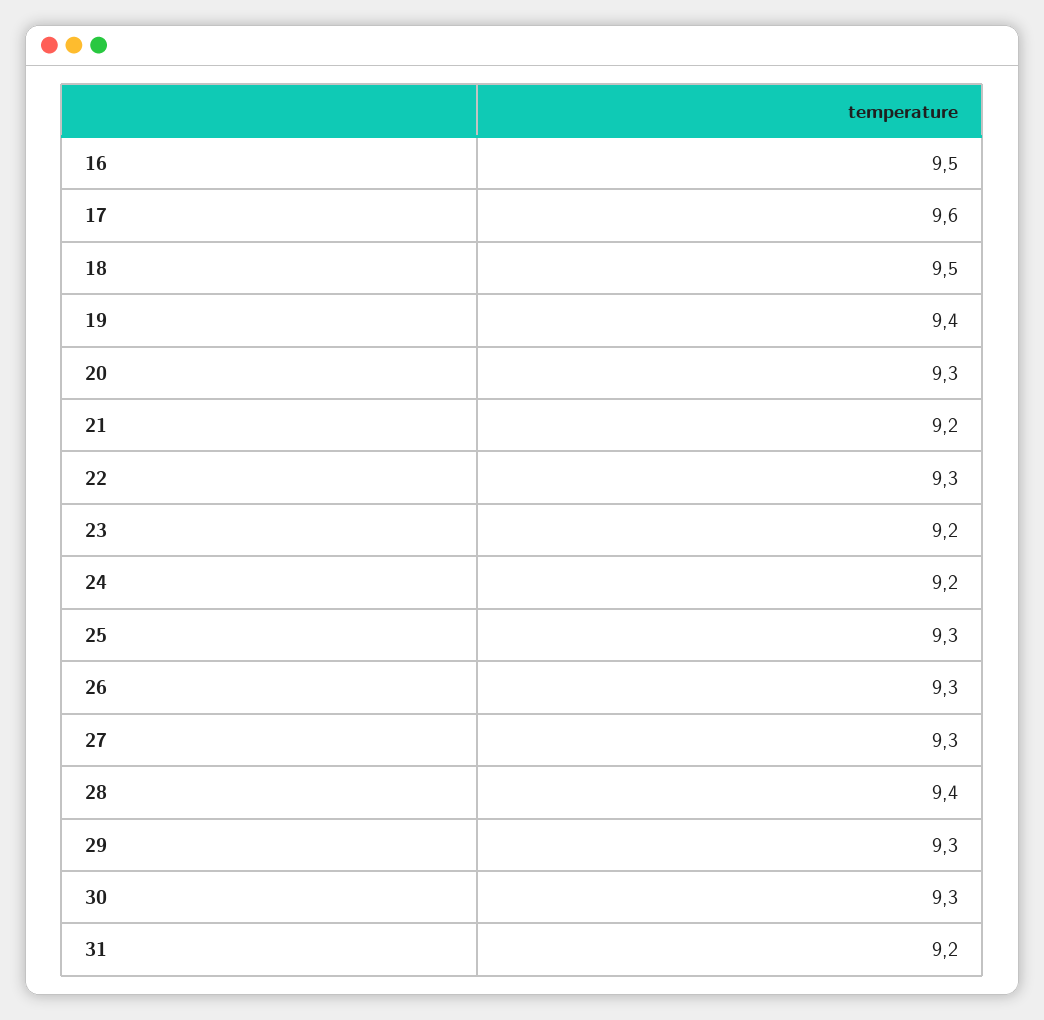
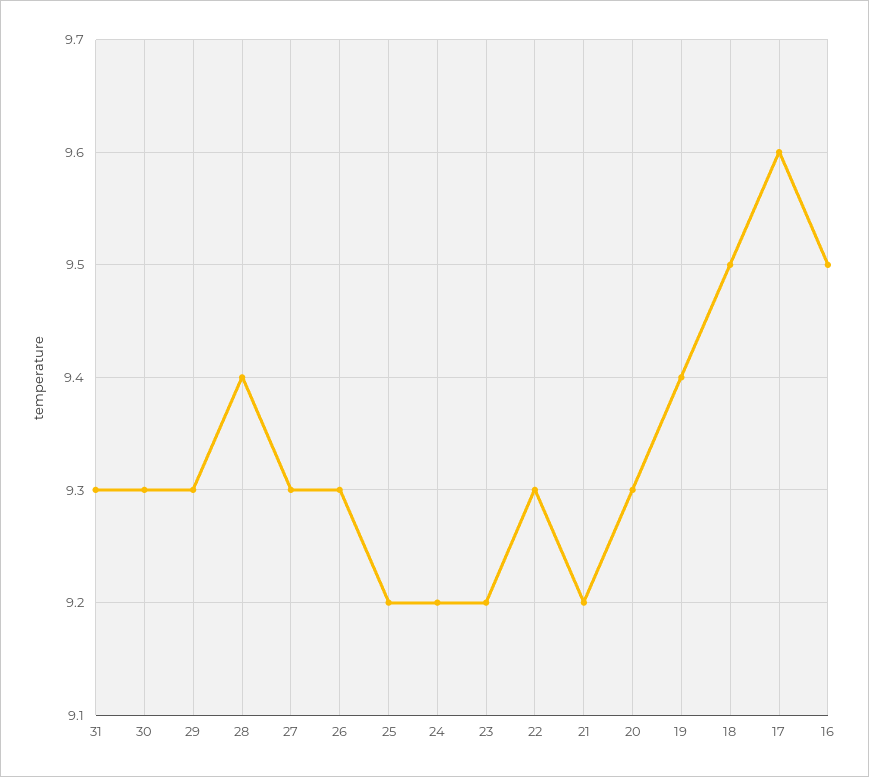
25: 9.3 -> 9.2
31: 9.2 -> 9.3

